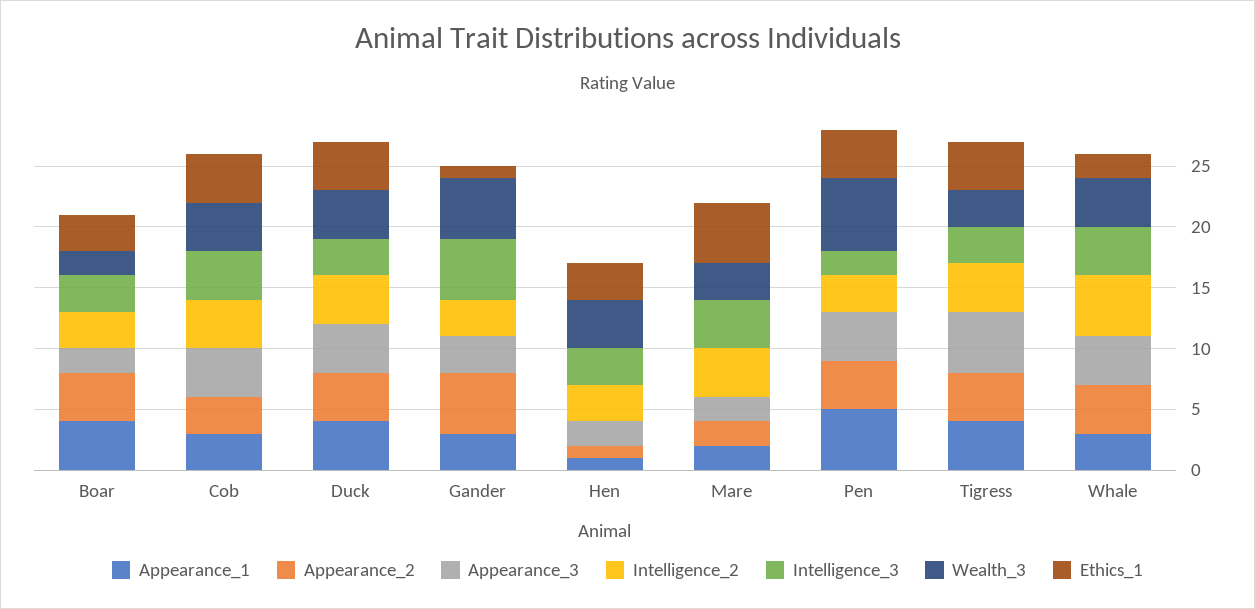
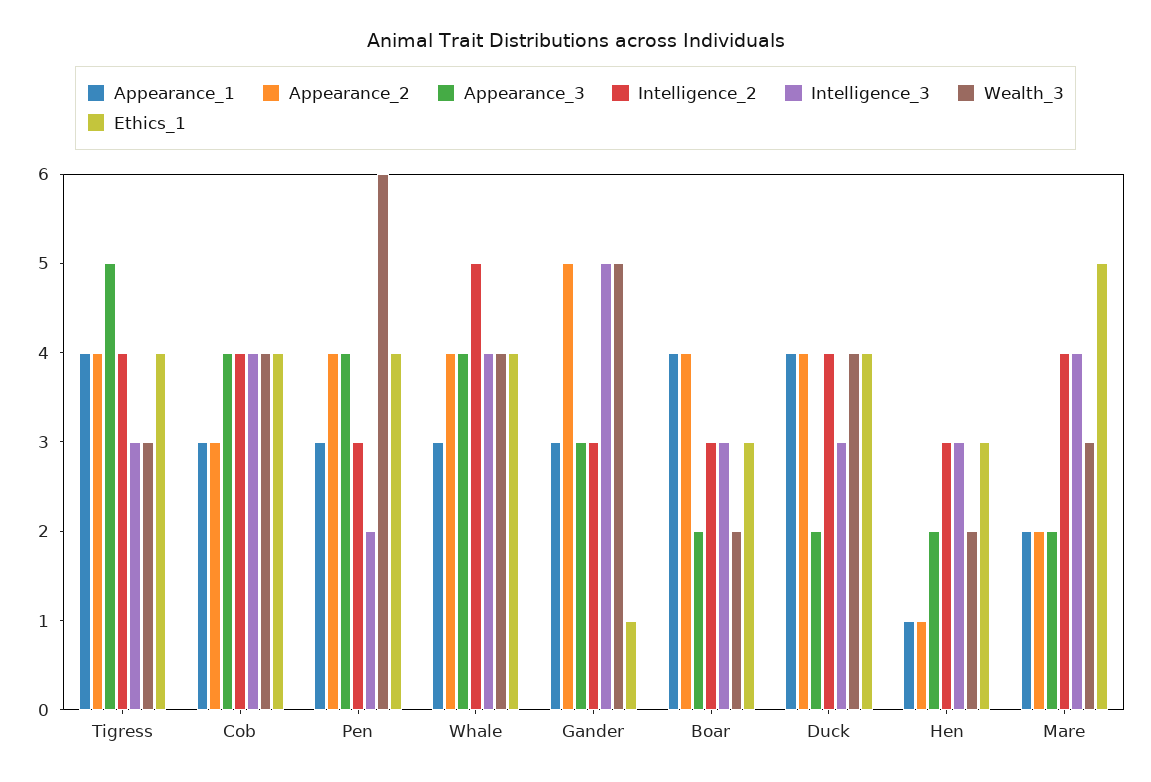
Appearance_3, Duck: 4 -> 2
Wealth_3, Hen: 4 -> 2
Appearance_1, Pen: 5 -> 3
Ethics_1, Whale: 2 -> 4

